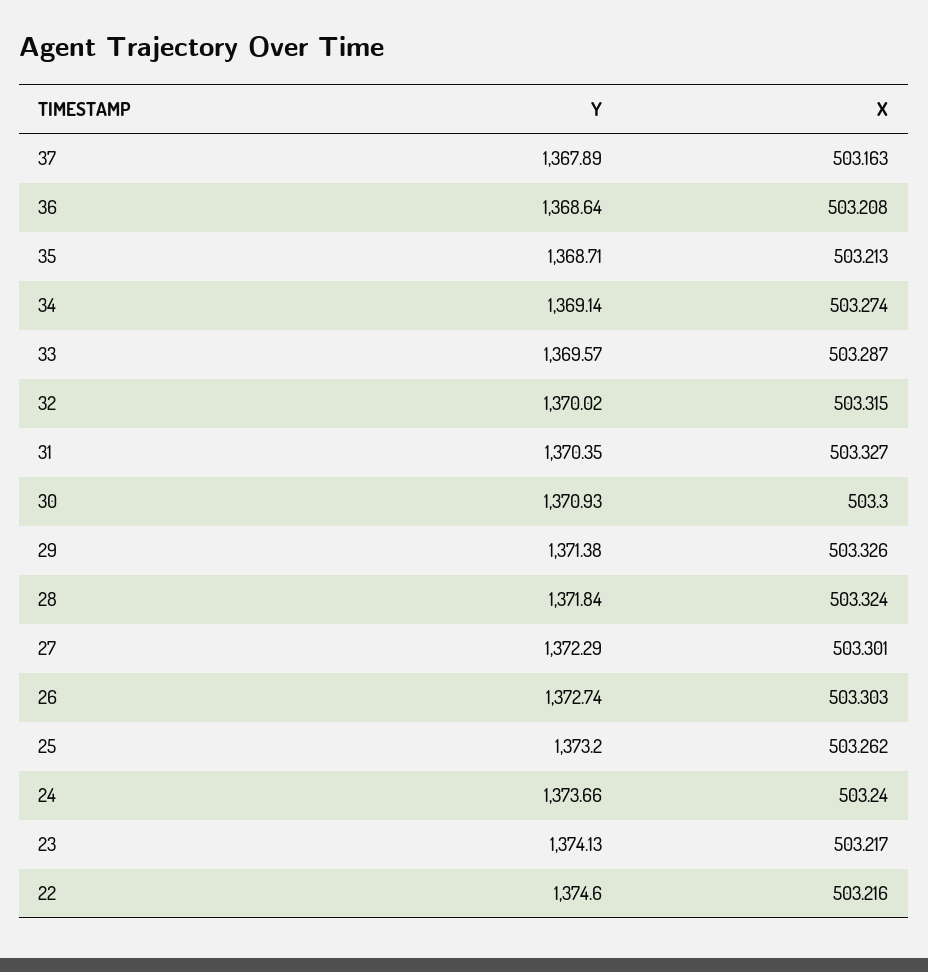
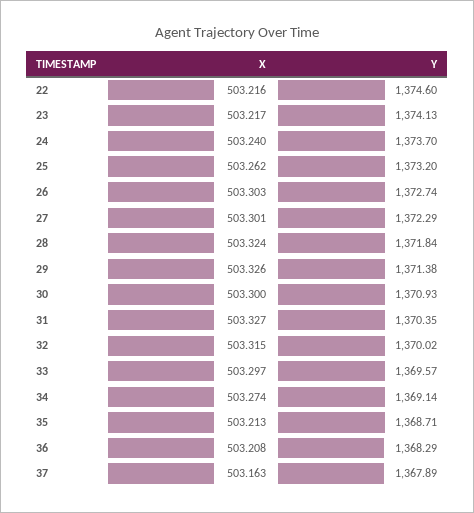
Y, 36: 1368.64 -> 1368.29
X, 33: 503.287 -> 503.297
Y, 24: 1373.66 -> 1373.7

